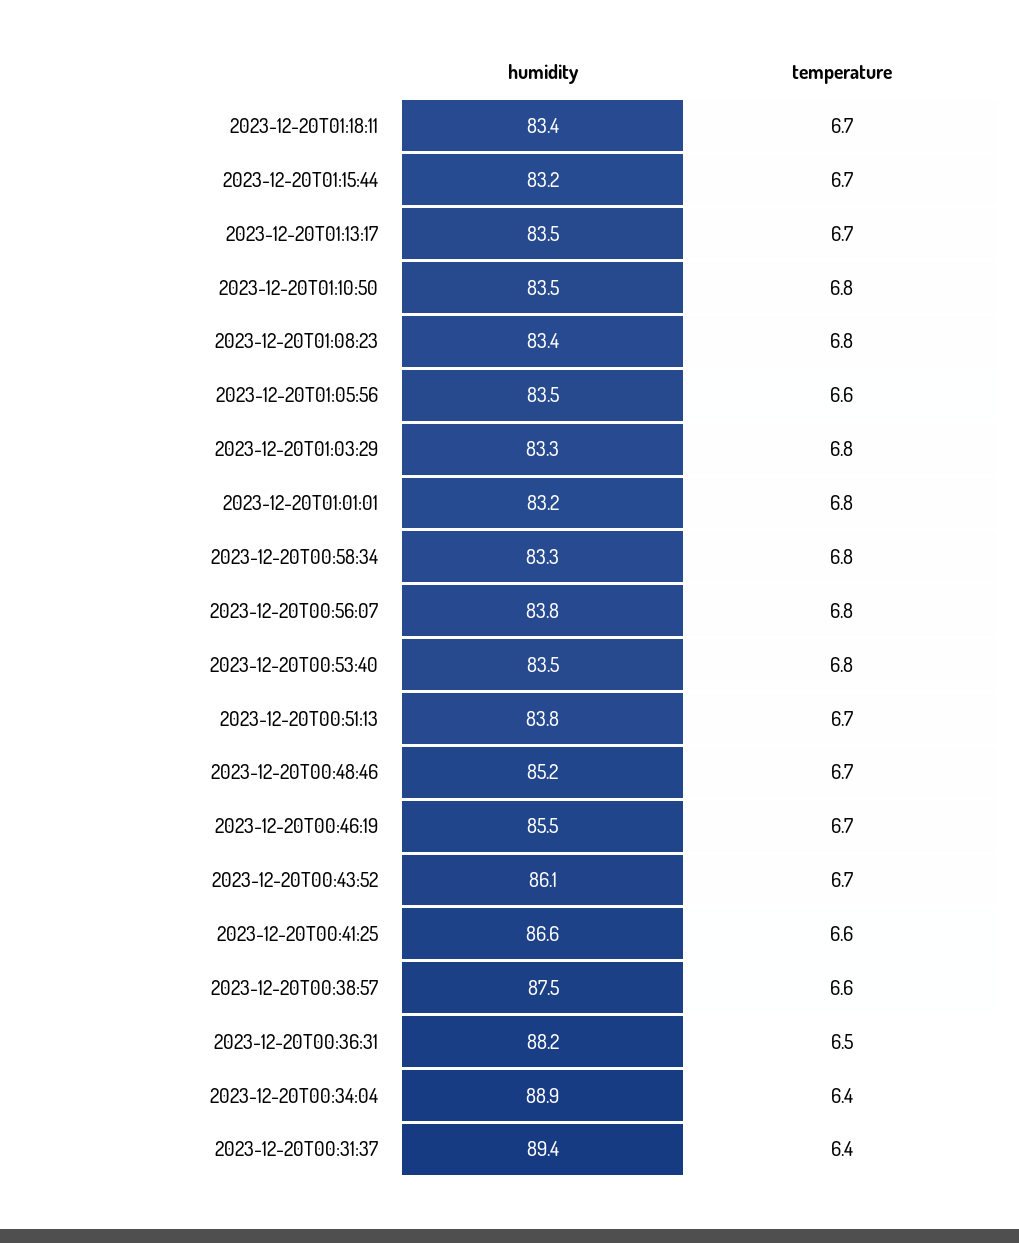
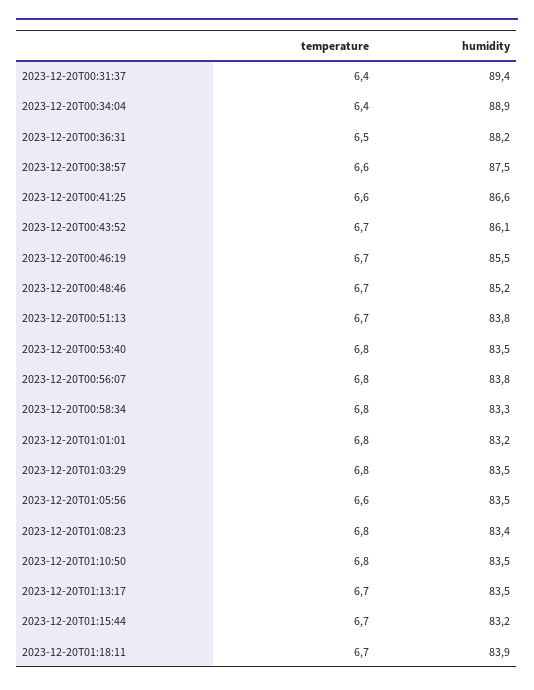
humidity, 2023-12-20T01:18:11: 83.4 -> 83.9
humidity, 2023-12-20T01:03:29: 83.3 -> 83.5

